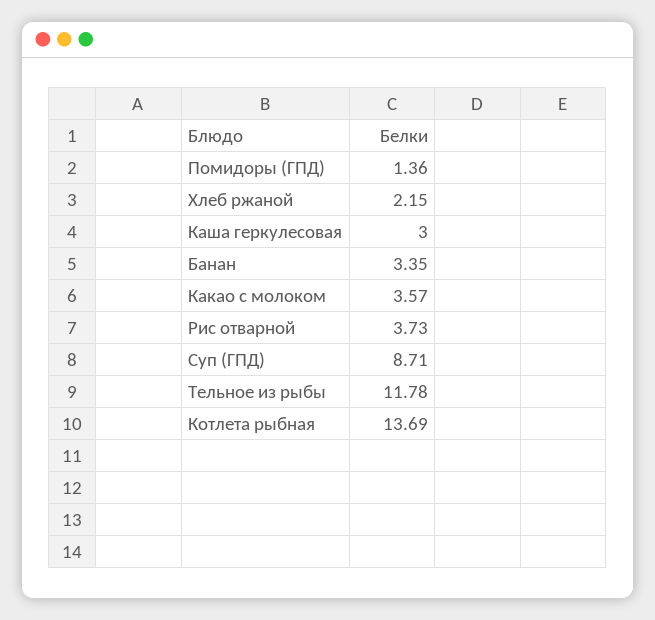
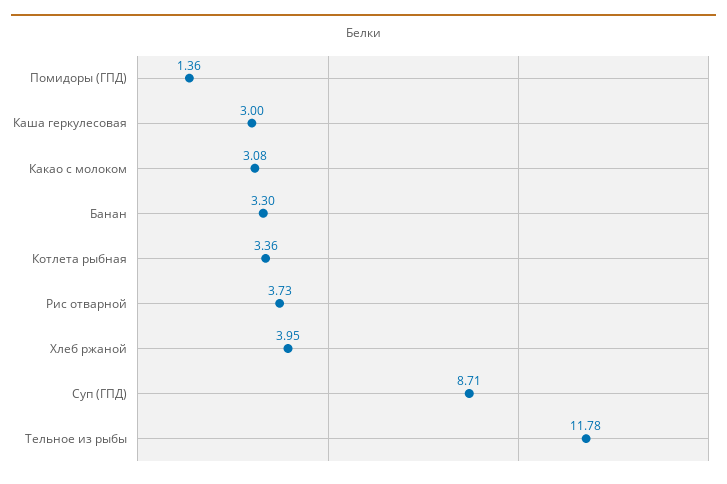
Хлеб ржаной: 2.15 -> 3.95
Банан: 3.35 -> 3.3
Какао с молоком: 3.57 -> 3.08
Котлета рыбная: 13.69 -> 3.36

